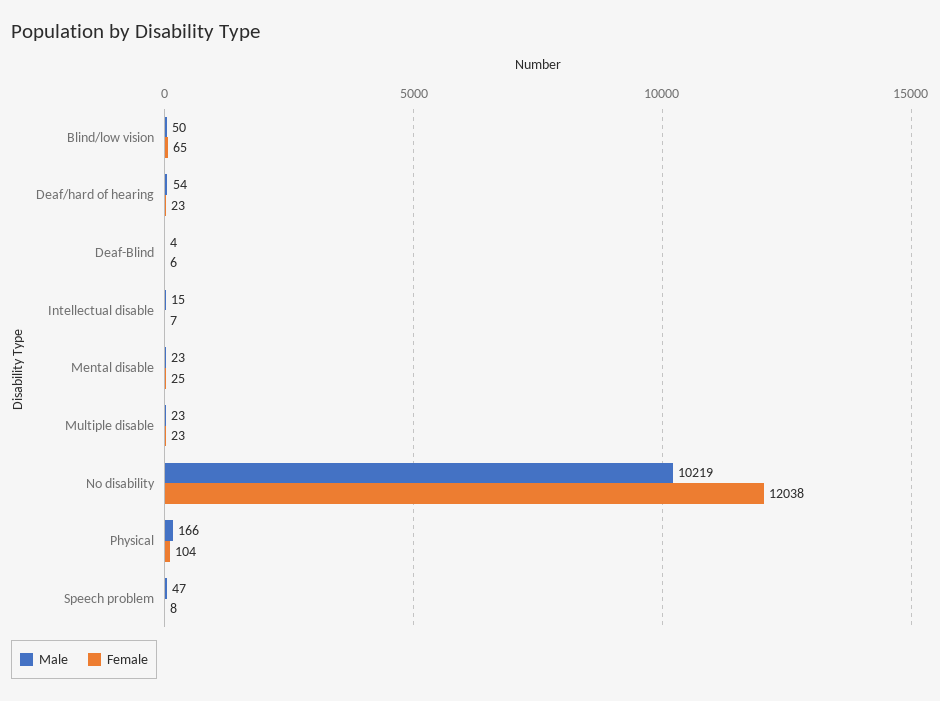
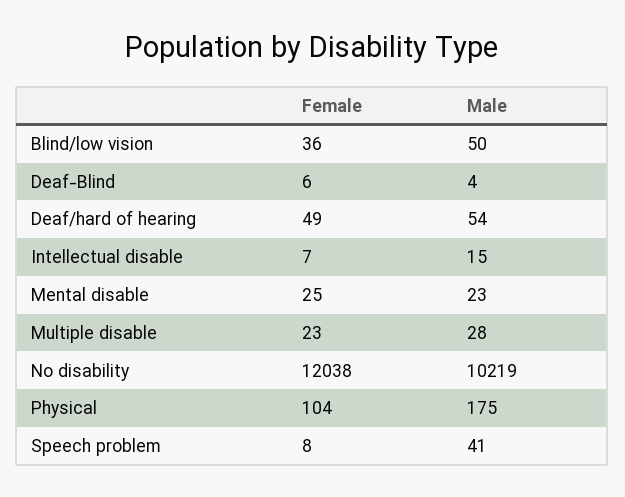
Female, Blind/low vision: 65 -> 36
Female, Deaf/hard of hearing: 23 -> 49
Male, Multiple disable: 23 -> 28
Male, Physical: 166 -> 175
Male, Speech problem: 47 -> 41

